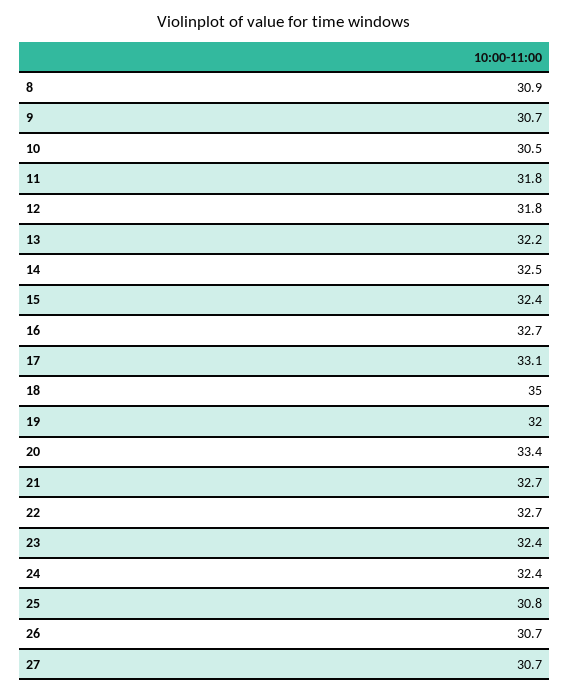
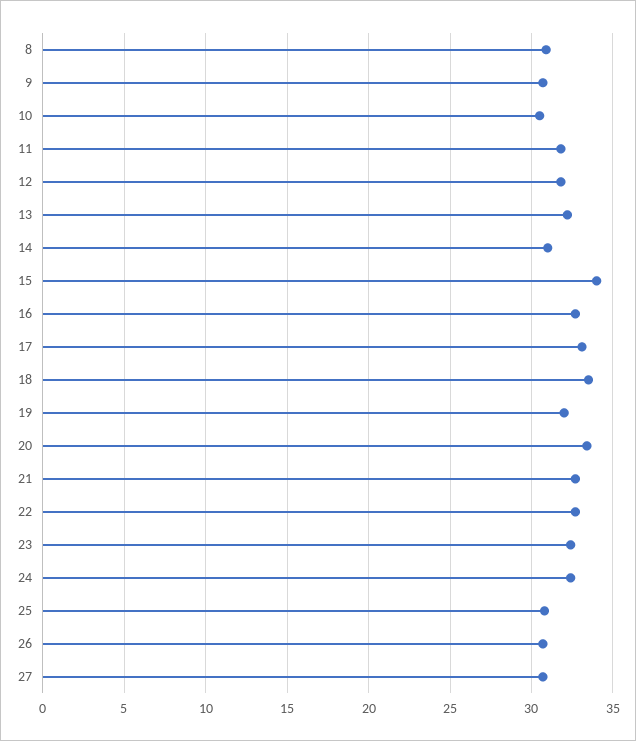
14: 32.5 -> 31
15: 32.4 -> 34
18: 35 -> 33.5

